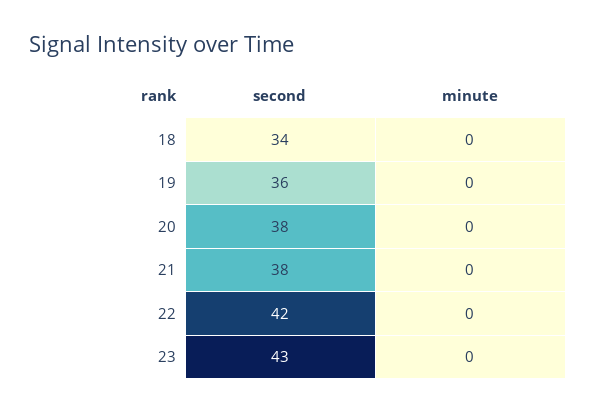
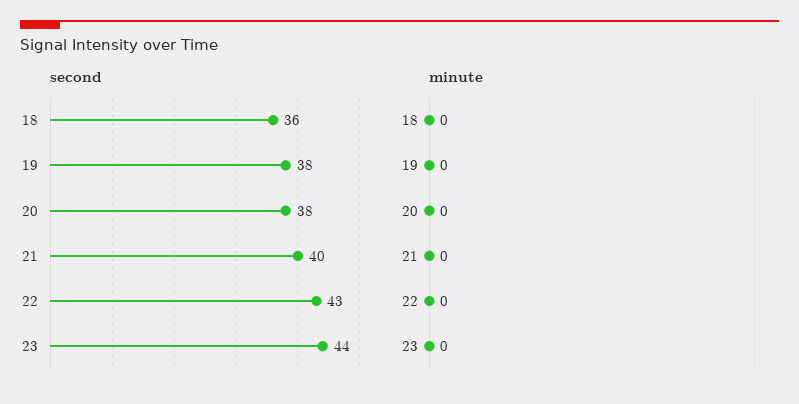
second, 18: 34 -> 36
second, 19: 36 -> 38
second, 21: 38 -> 40
second, 22: 42 -> 43
second, 23: 43 -> 44

